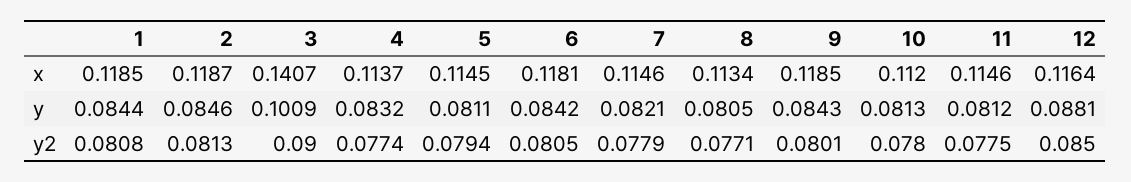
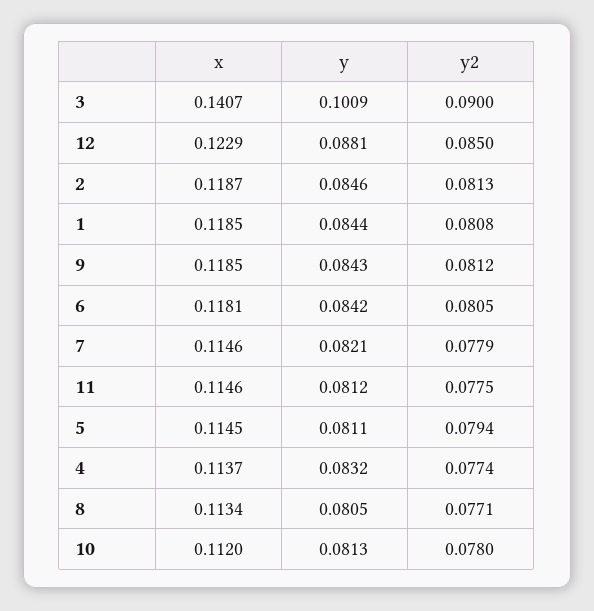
12, x: 0.1164 -> 0.1229
9, y2: 0.0801 -> 0.0812

